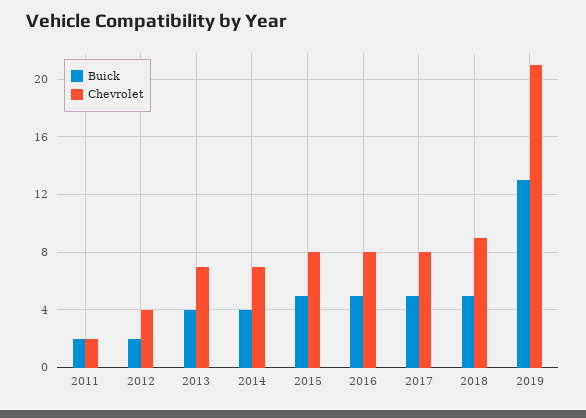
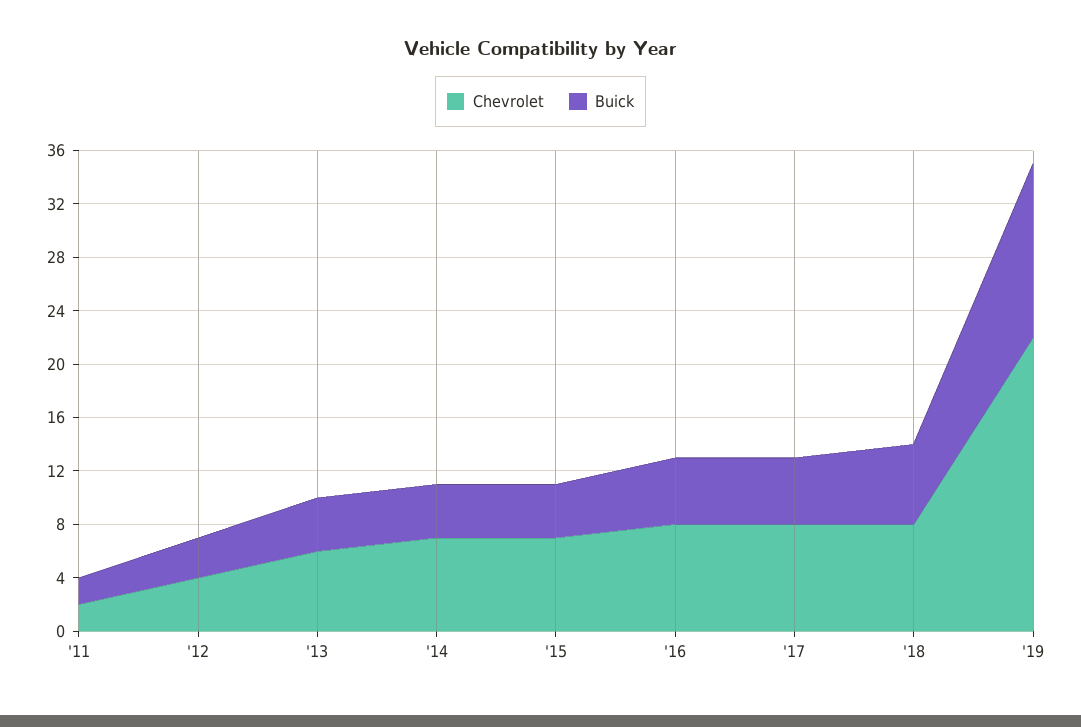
Buick, 2012: 2 -> 3
Chevrolet, 2013: 7 -> 6
Buick, 2015: 5 -> 4
Chevrolet, 2015: 8 -> 7
Buick, 2018: 5 -> 6
Chevrolet, 2018: 9 -> 8
Chevrolet, 2019: 21 -> 22

